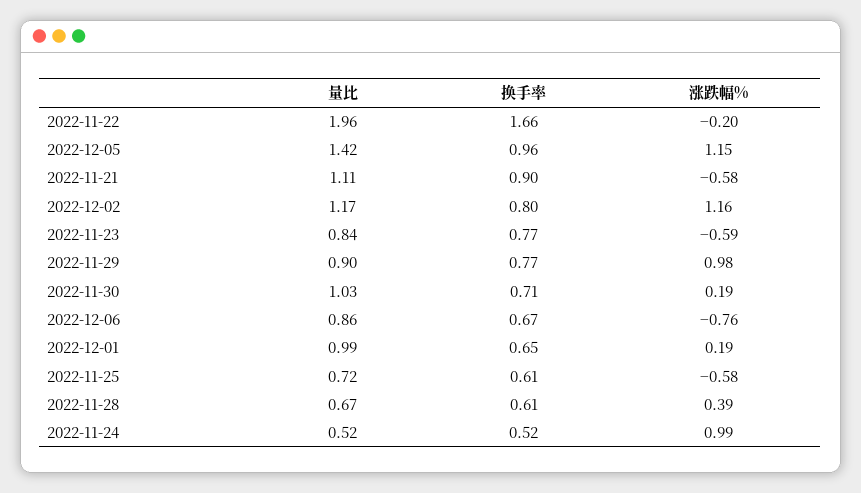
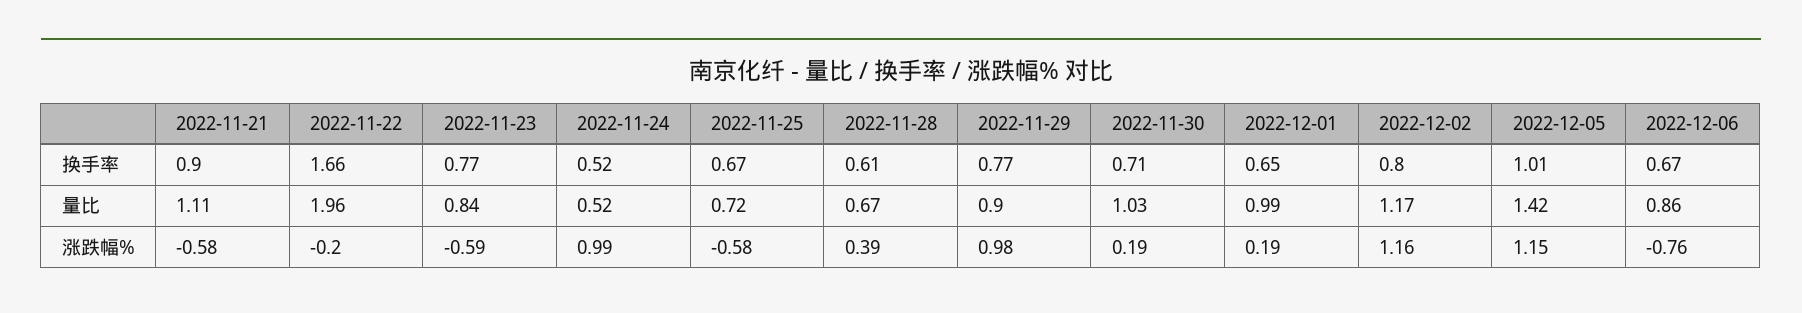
换手率, 2022-12-05: 0.96 -> 1.01
换手率, 2022-11-25: 0.61 -> 0.67

